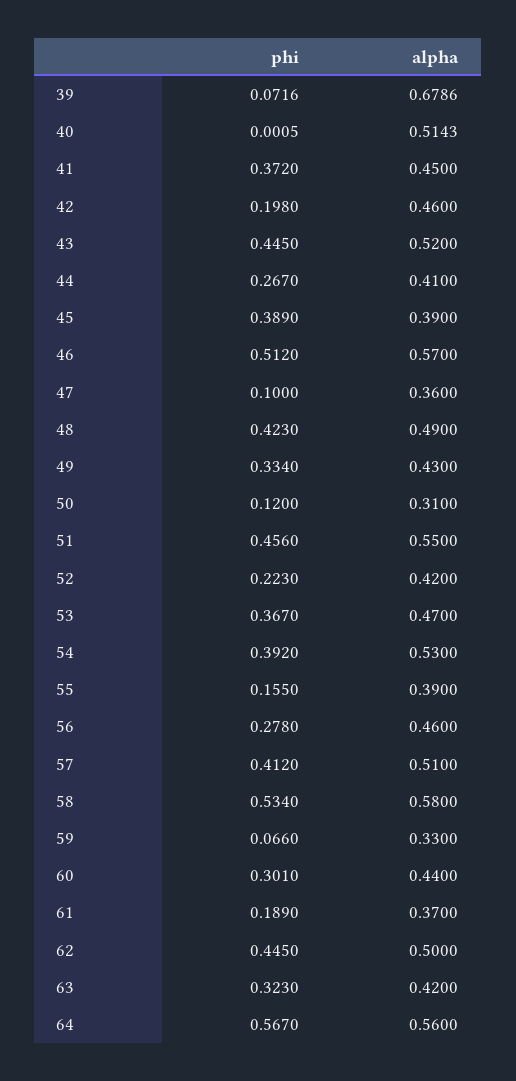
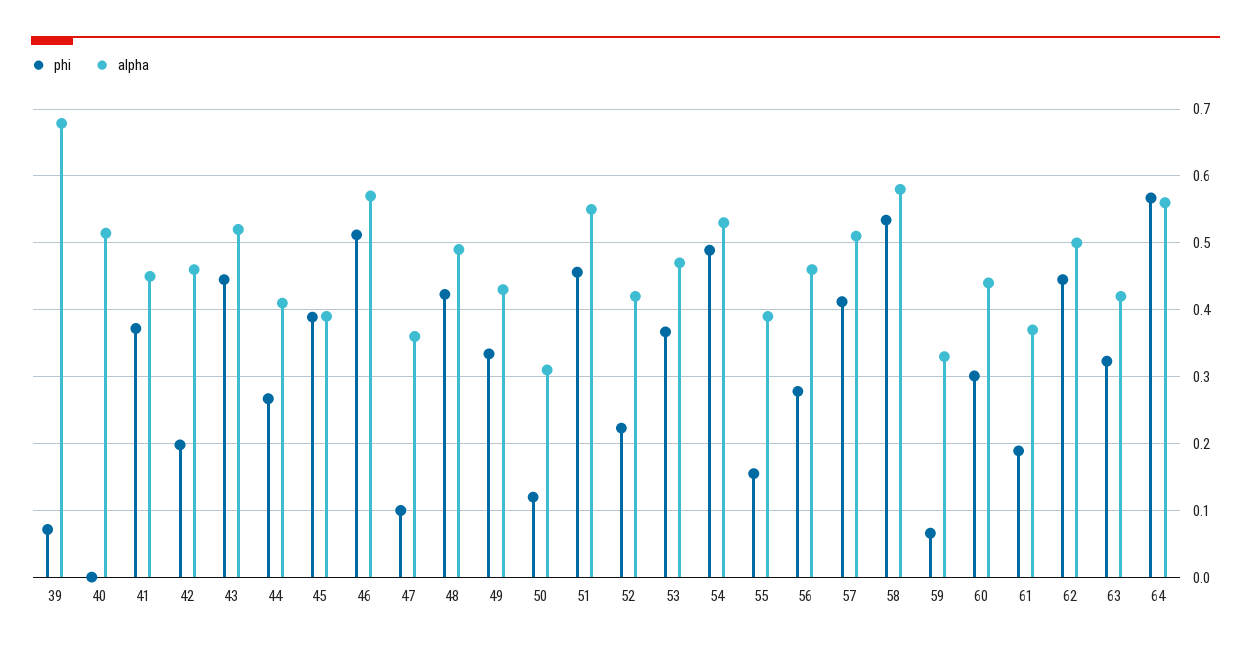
phi, 54: 0.392 -> 0.49

